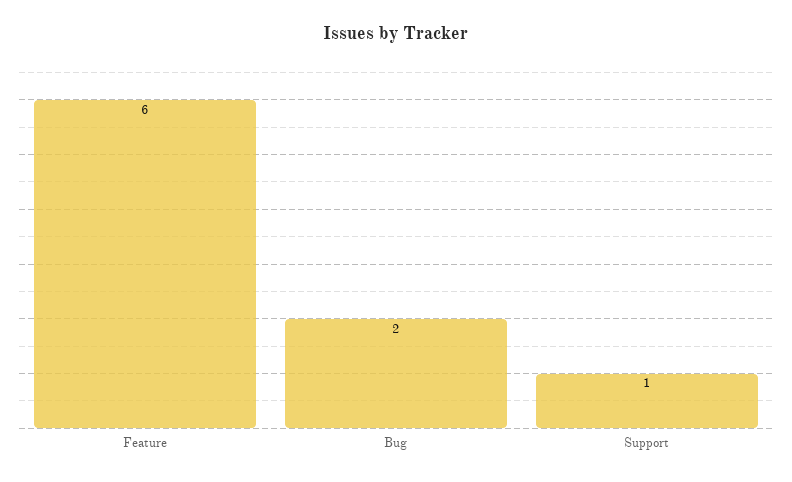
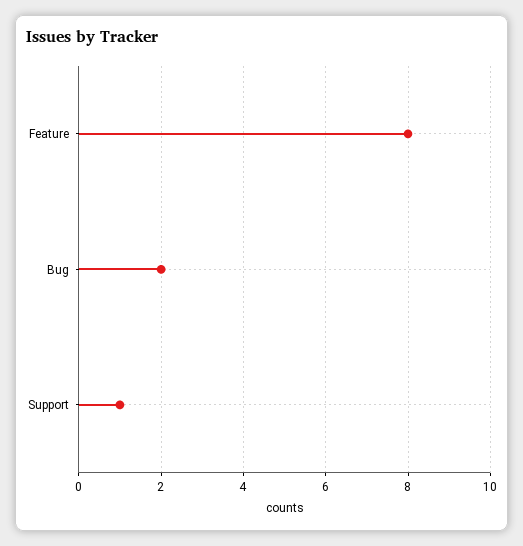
Feature: 6 -> 8

